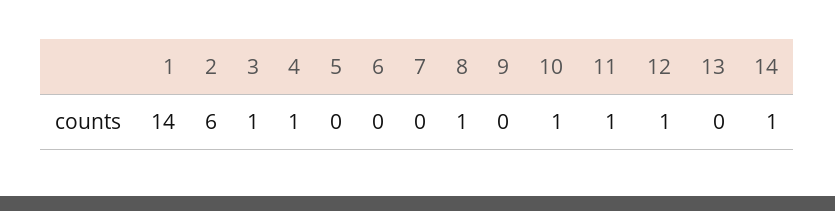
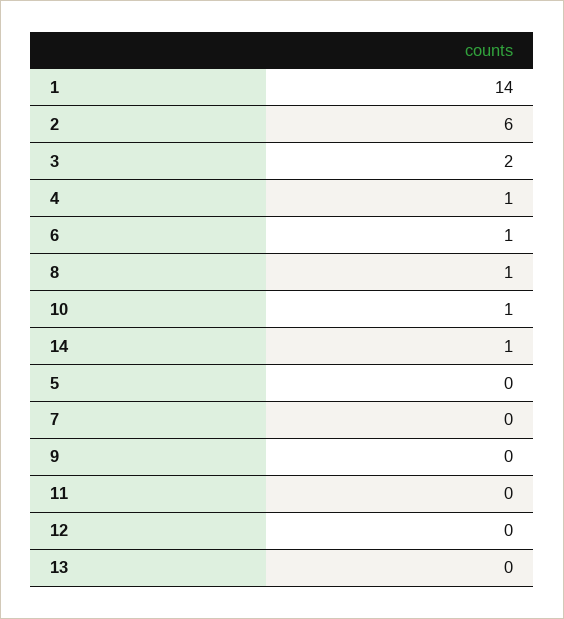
3: 1 -> 2
6: 0 -> 1
11: 1 -> 0
12: 1 -> 0

